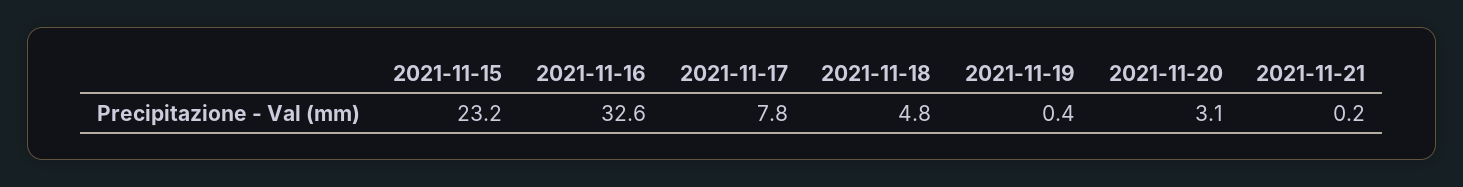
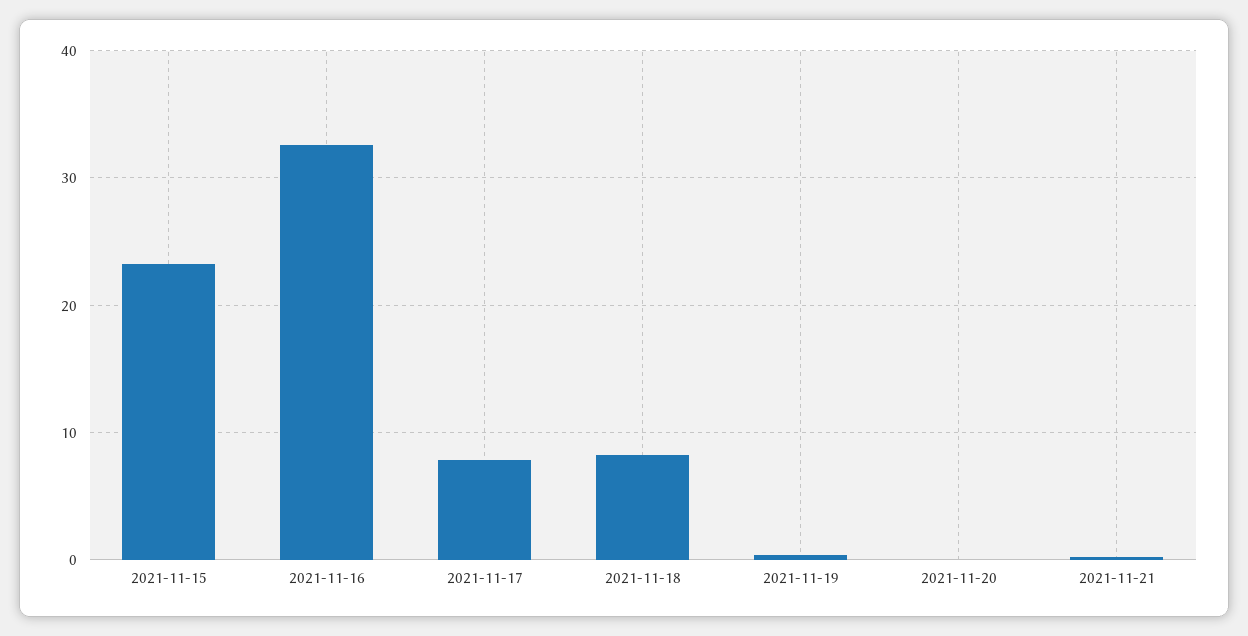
2021-11-18: 4.8 -> 8
2021-11-20: 3.1 -> 0

